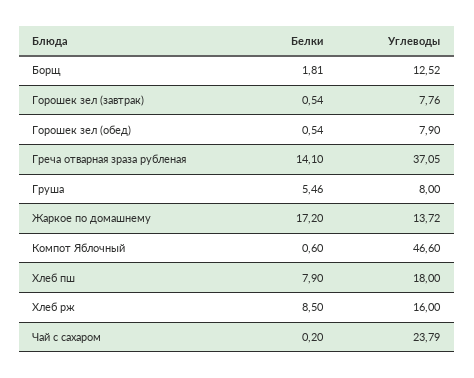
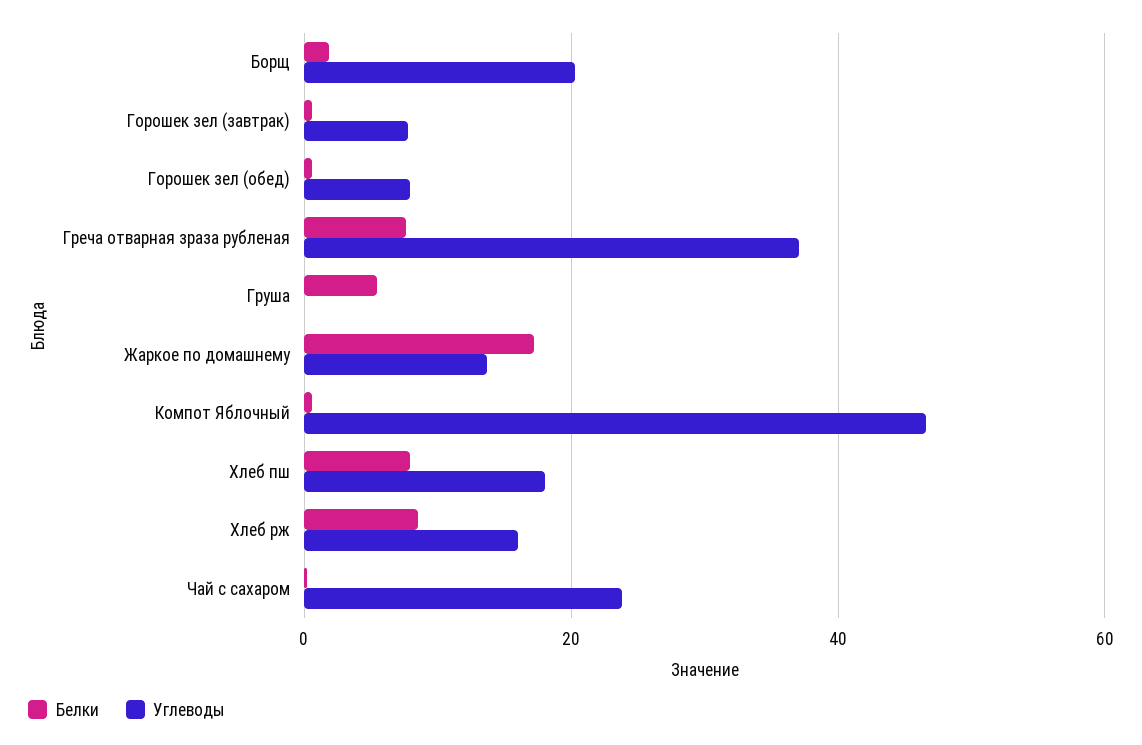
Углеводы, Борщ: 12.52 -> 20
Белки, Греча отварная зраза рубленая: 14.1 -> 8
Углеводы, Груша: 8 -> 0

